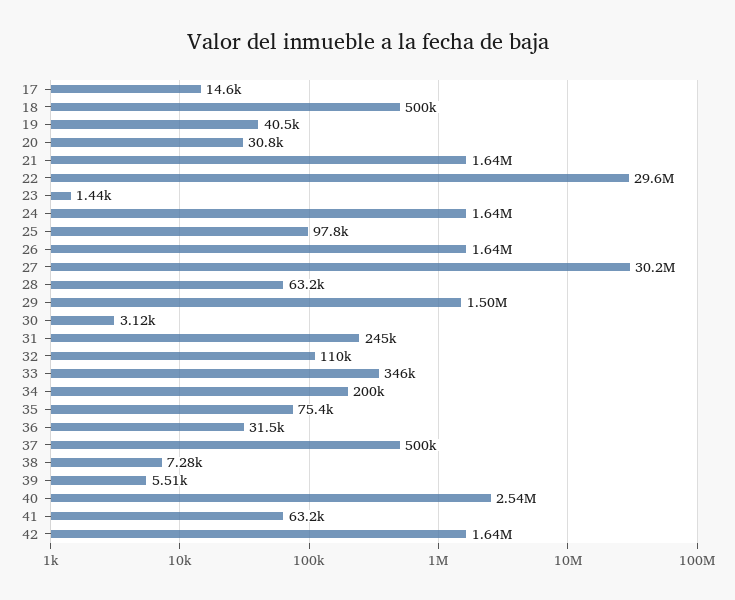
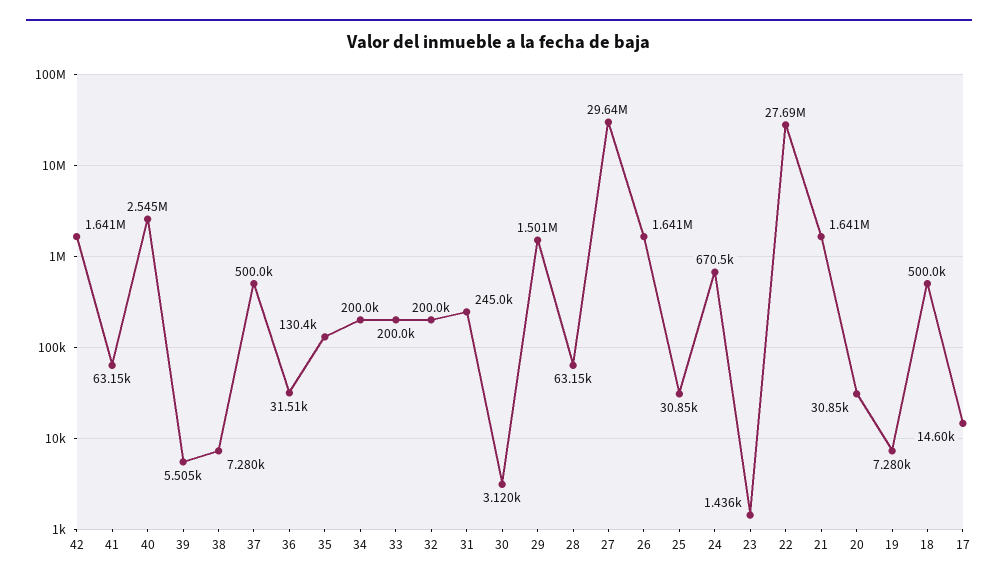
19: 40500 -> 7280
22: 29600000 -> 27690000
24: 1640000 -> 670500
25: 97800 -> 30850
27: 30200000 -> 29640000
32: 110000 -> 200000
33: 346000 -> 200000
35: 75400 -> 130400

